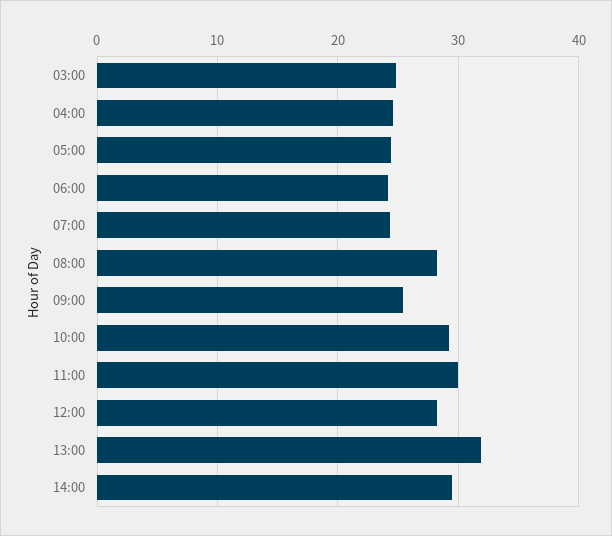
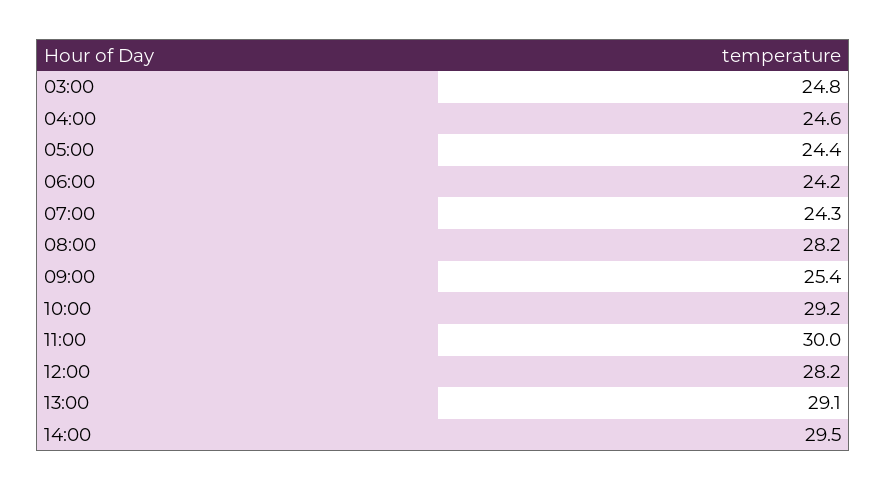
13:00: 32 -> 29.1

